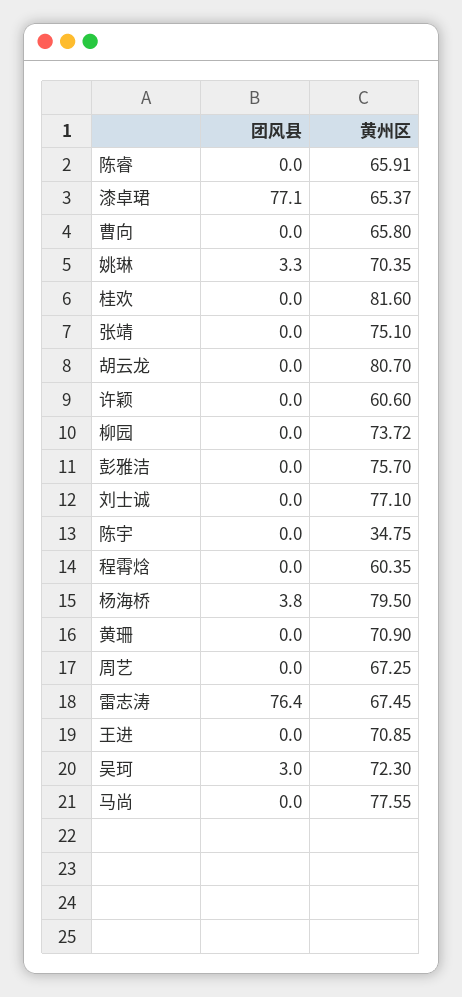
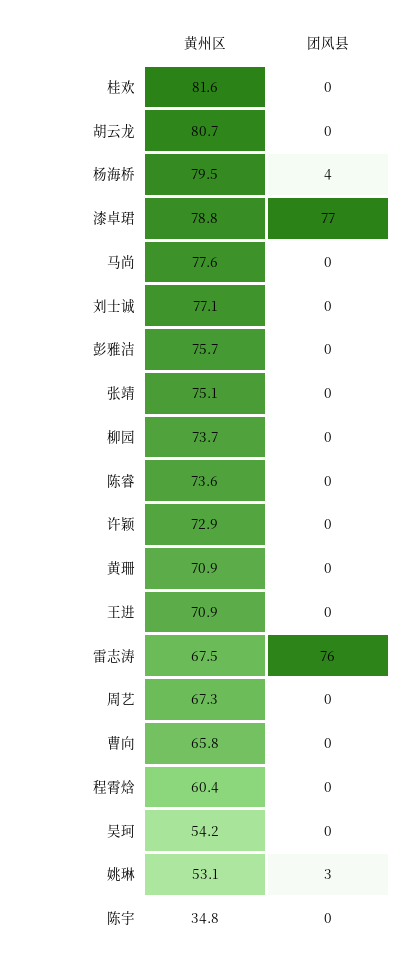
黄州区, 陈睿: 65.91 -> 73.6
黄州区, 漆卓珺: 65.37 -> 78.8
黄州区, 姚琳: 70.35 -> 53.1
黄州区, 许颖: 60.6 -> 72.9
团风县, 吴珂: 3 -> 0
黄州区, 吴珂: 72.3 -> 54.2

